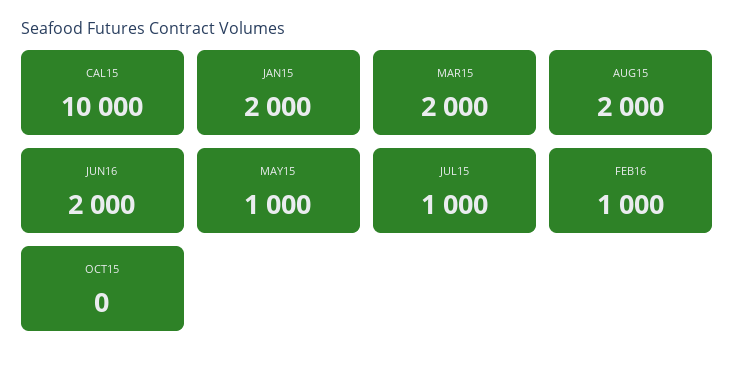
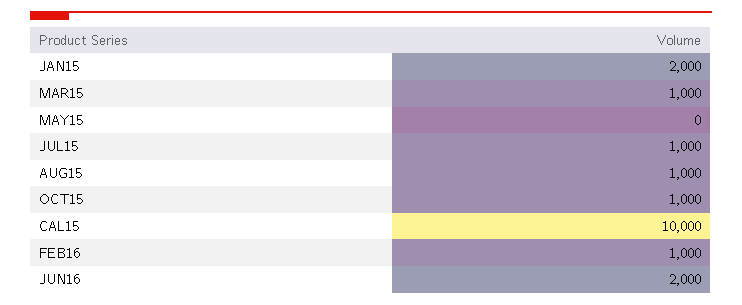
MAR15: 2000 -> 1000
AUG15: 2000 -> 1000
MAY15: 1000 -> 0
OCT15: 0 -> 1000

